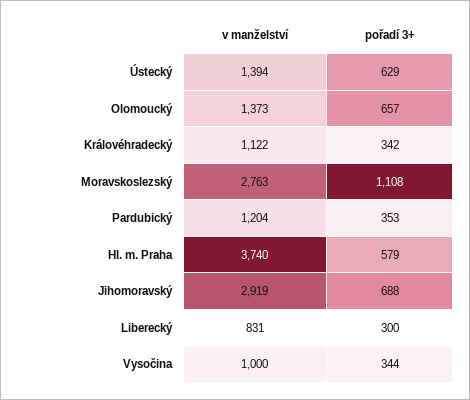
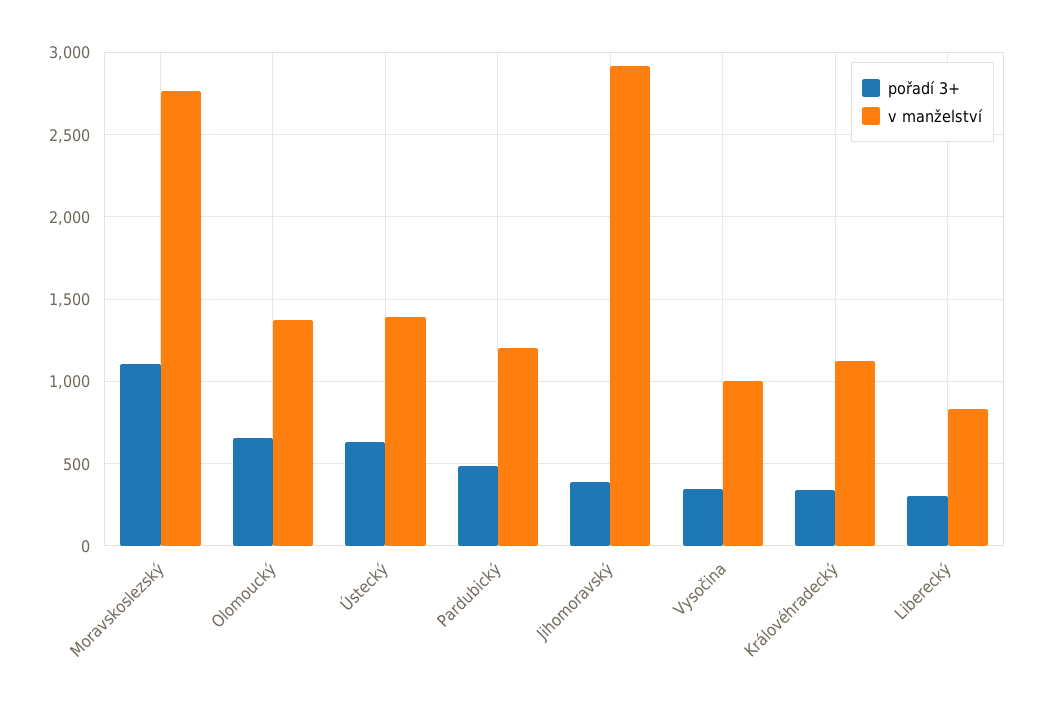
pořadí 3+, Pardubický: 353 -> 500
v manželství, Hl. m. Praha: 3740 -> none
pořadí 3+, Hl. m. Praha: 579 -> none
pořadí 3+, Jihomoravský: 688 -> 400

